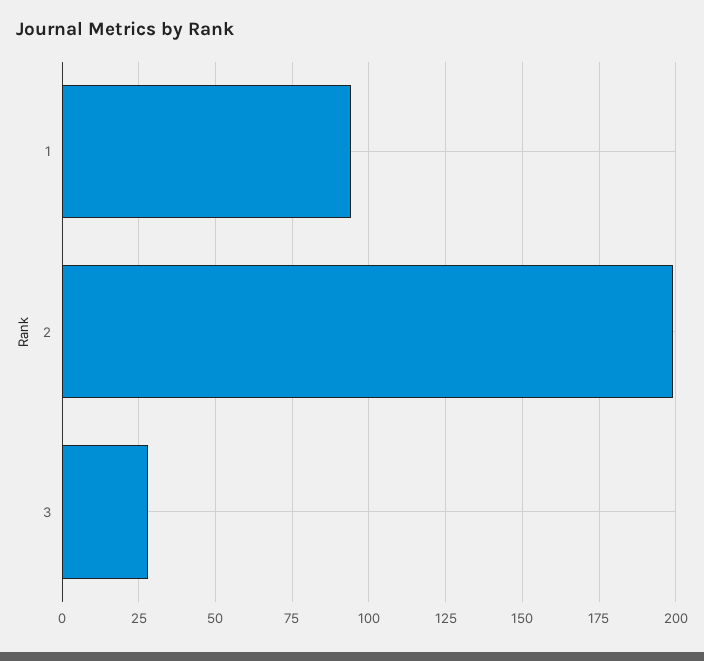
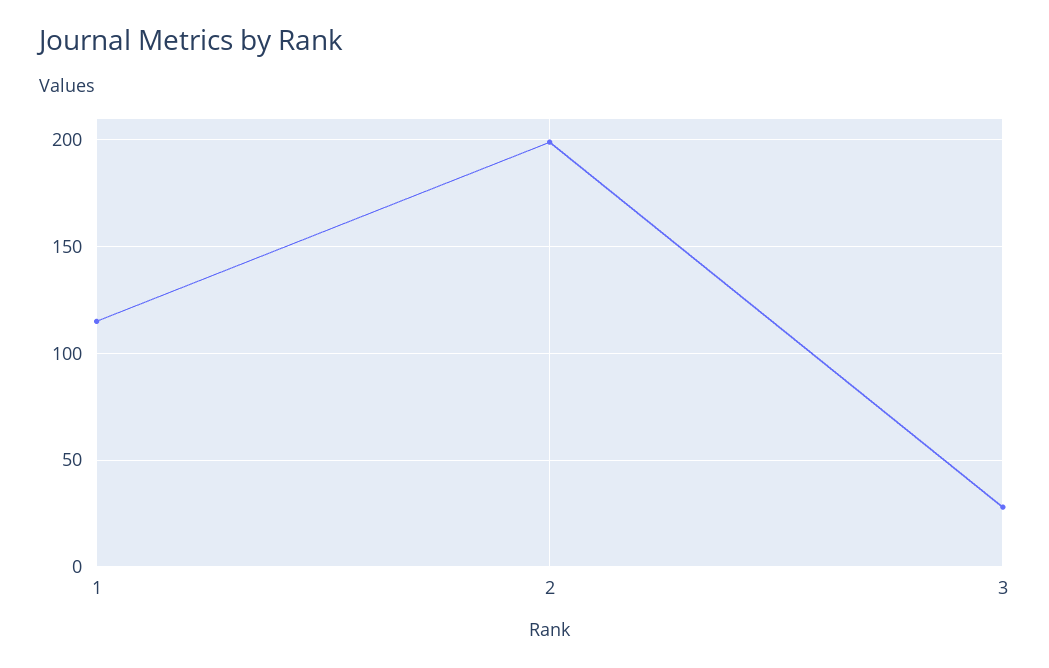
1: 95 -> 115

